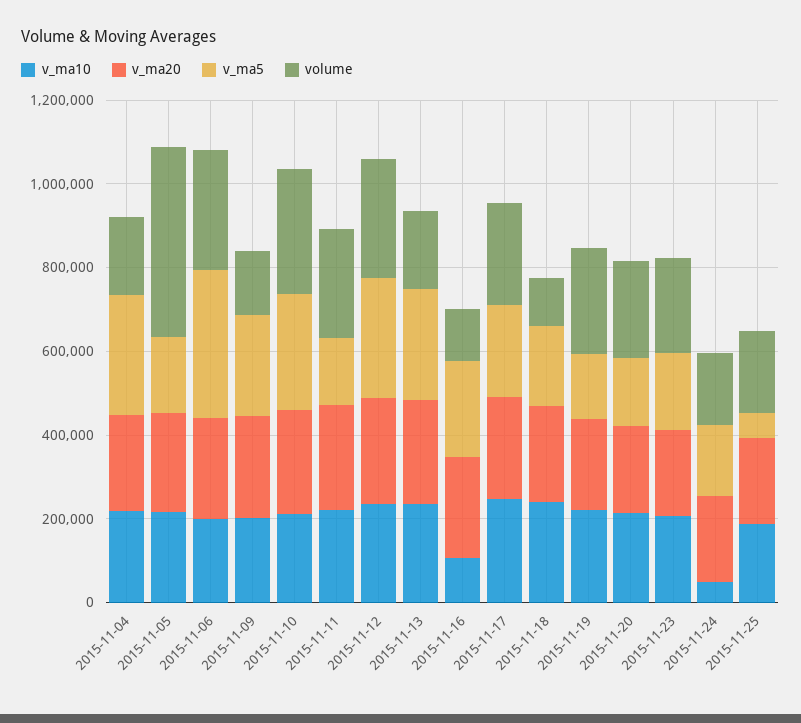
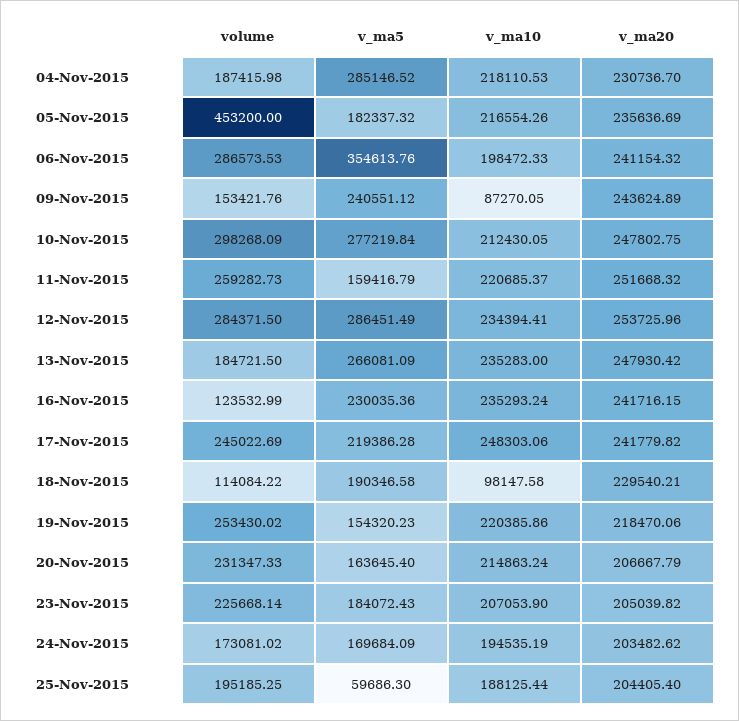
v_ma10, 2015-11-09: 200000 -> 87270.05
v_ma10, 2015-11-16: 100000 -> 235293.24
v_ma10, 2015-11-18: 250000 -> 98147.58
v_ma10, 2015-11-24: 50000 -> 194535.19

